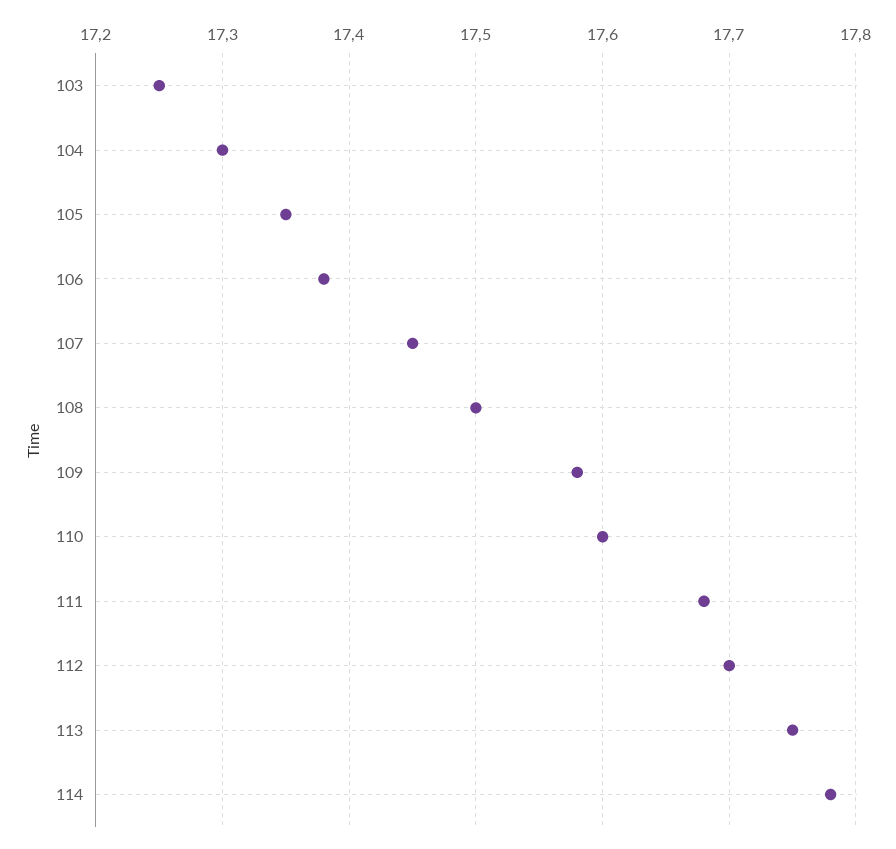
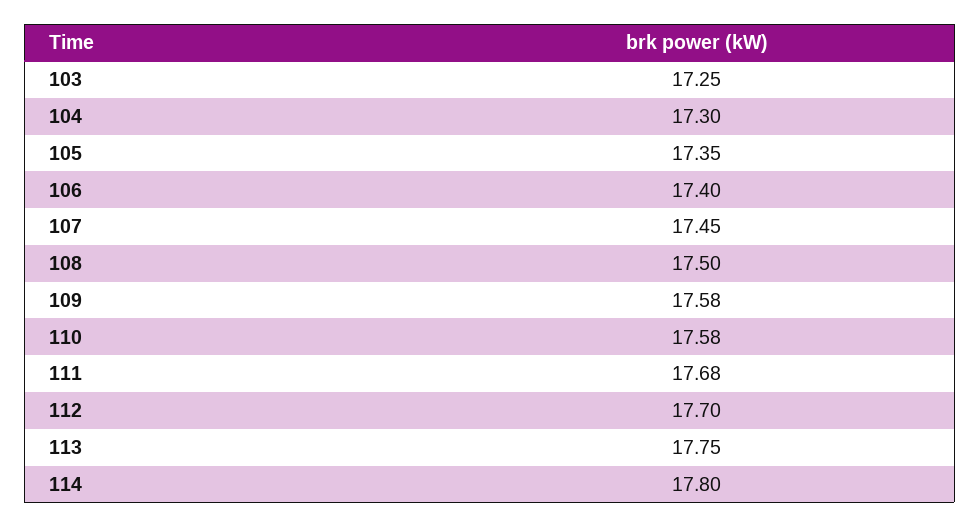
106: 17.38 -> 17.4
110: 17.6 -> 17.58
114: 17.78 -> 17.8

